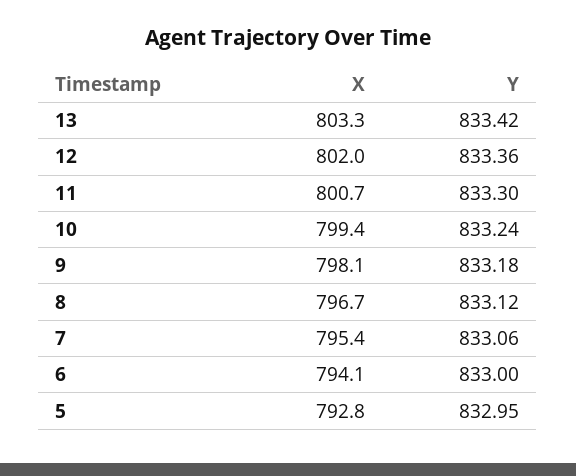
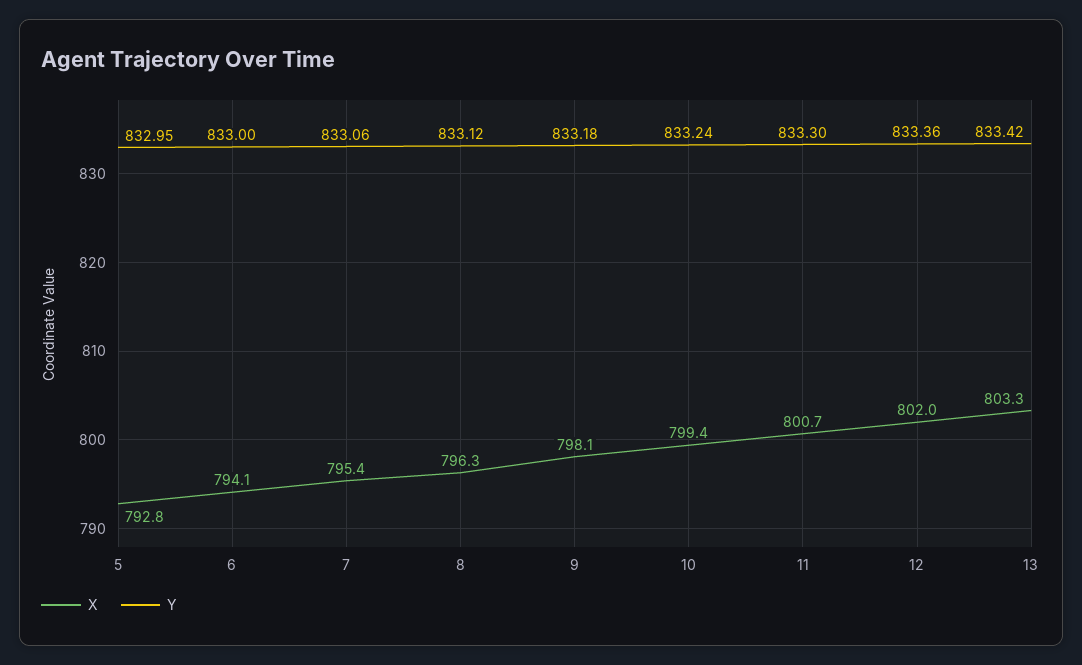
X, 8: 796.7 -> 796.3

